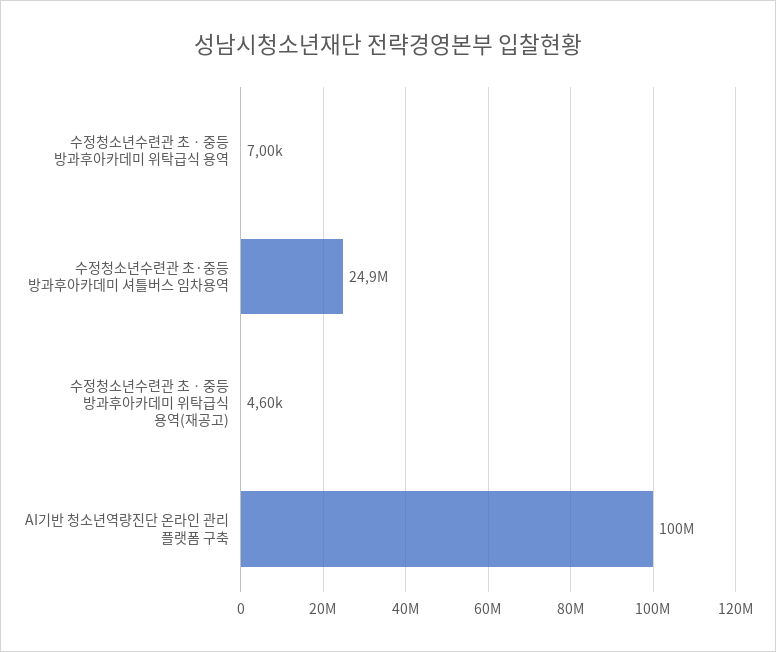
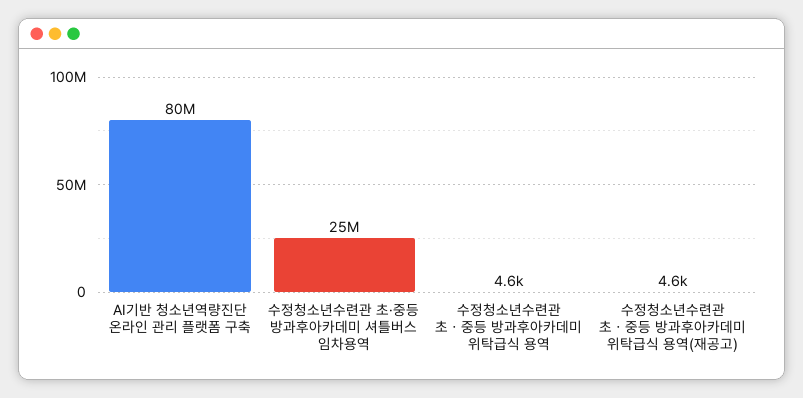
수정청소년수련관 초ㆍ중등 방과후아카데미 위탁급식 용역: 7000 -> 4600
AI기반 청소년역량진단 온라인 관리 플랫폼 구축: 100000000 -> 80000000

